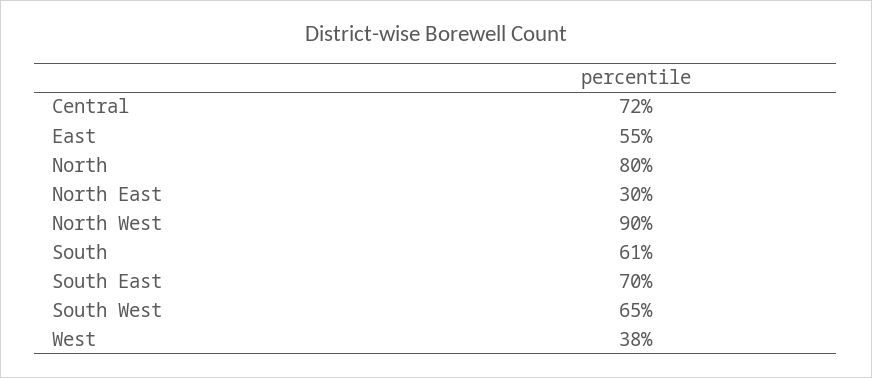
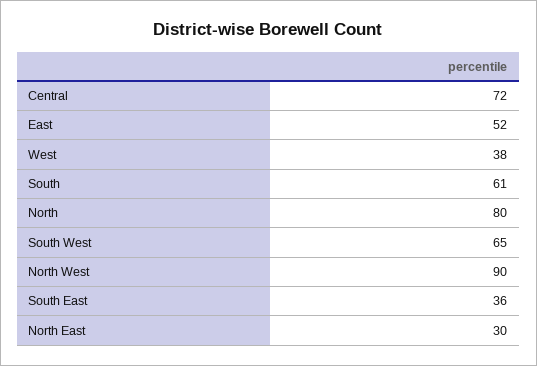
East: 55 -> 52
South East: 70 -> 36

